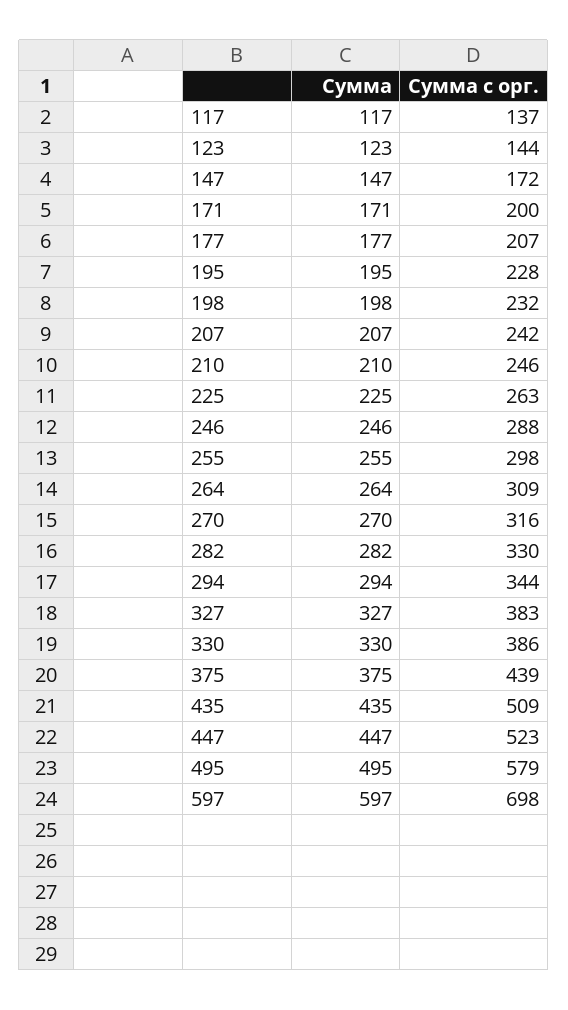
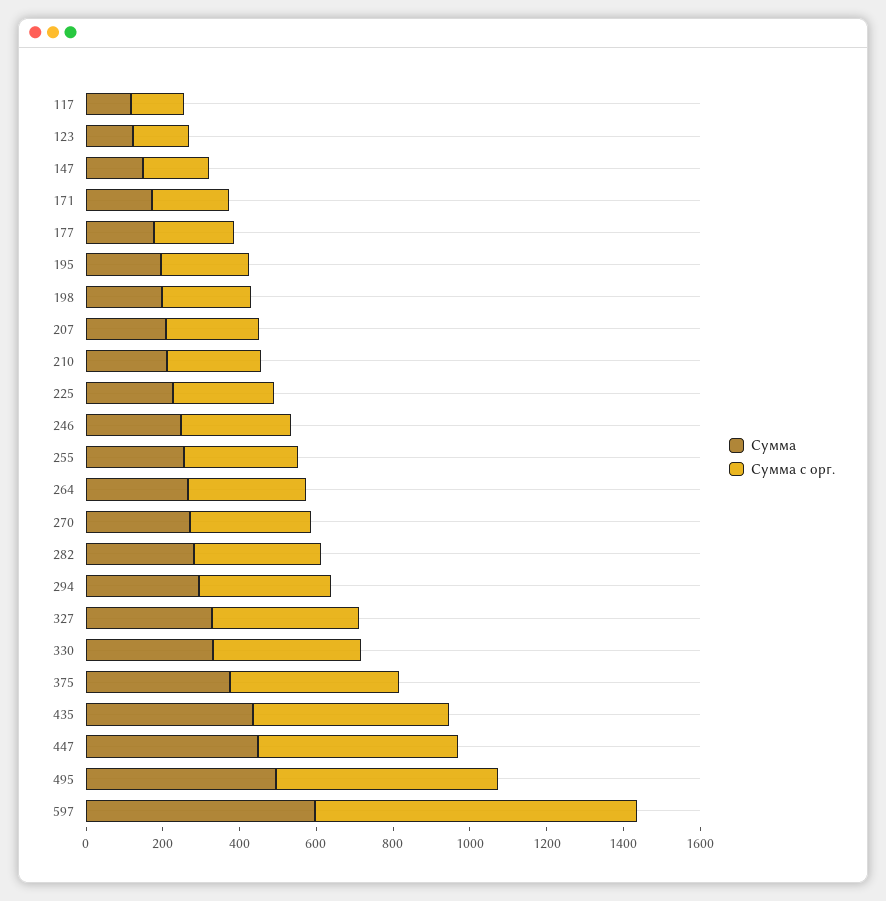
Сумма с орг., 597: 698 -> 850

